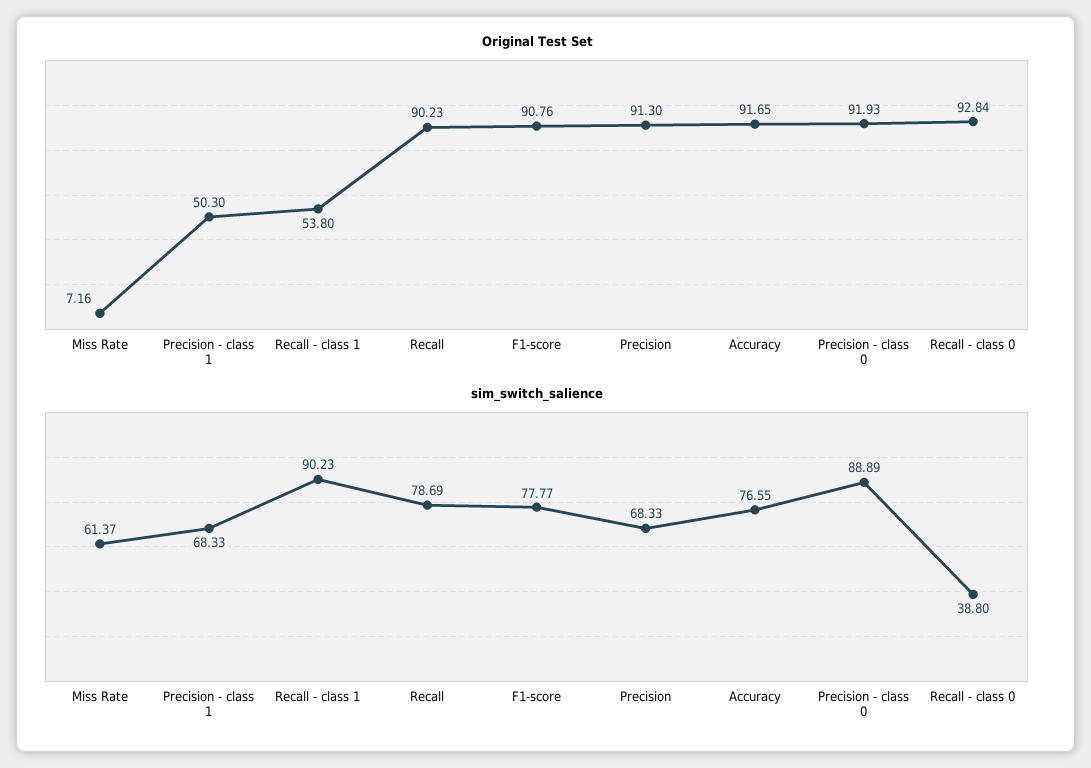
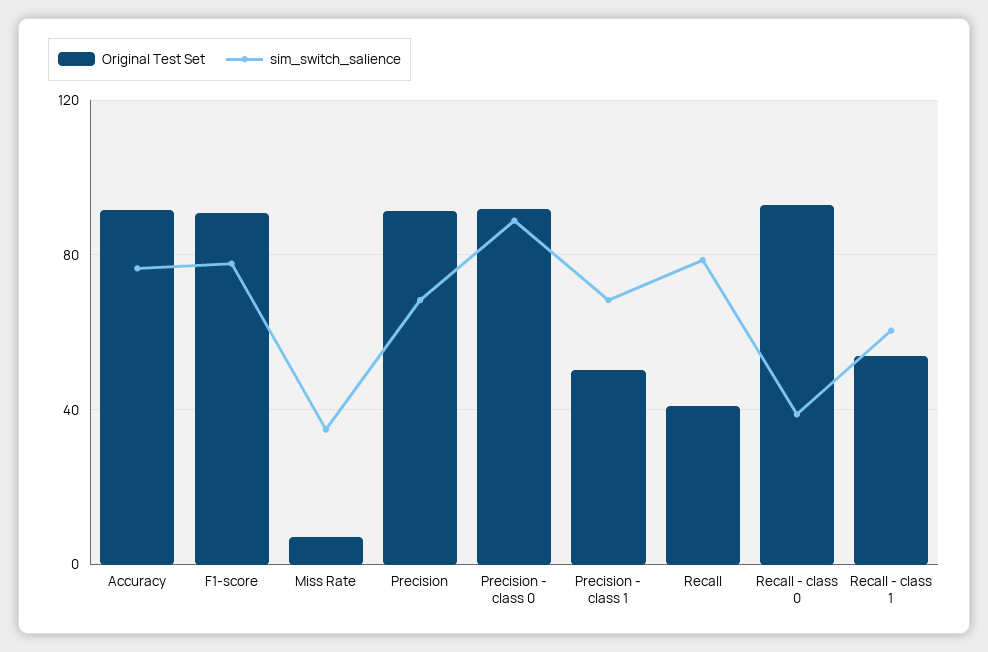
Original Test Set, Recall: 90.23 -> 40
sim_switch_salience, Miss Rate: 61.37 -> 35
sim_switch_salience, Recall - class 1: 90.23 -> 60

